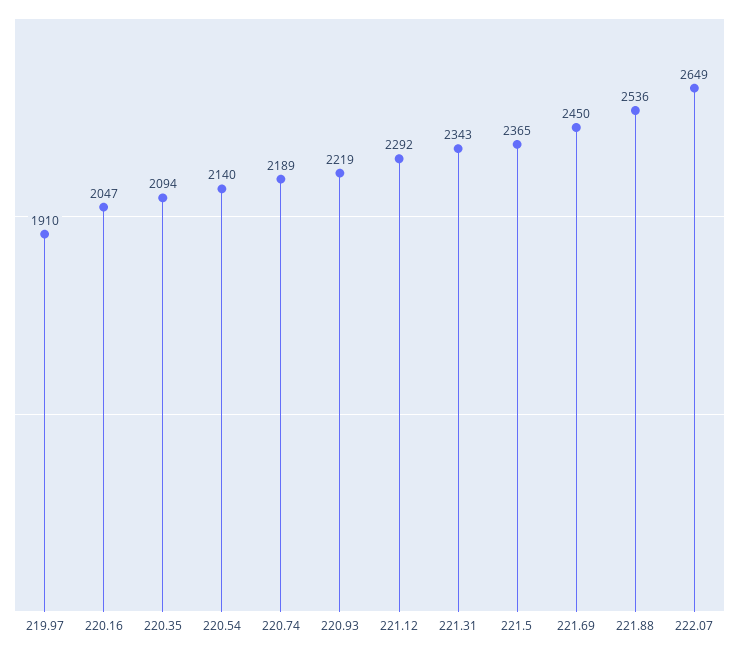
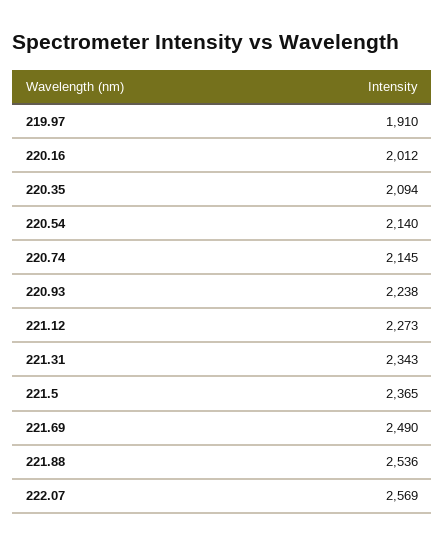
220.16: 2047 -> 2012
220.74: 2189 -> 2145
220.93: 2219 -> 2238
221.12: 2292 -> 2273
221.69: 2450 -> 2490
222.07: 2649 -> 2569

